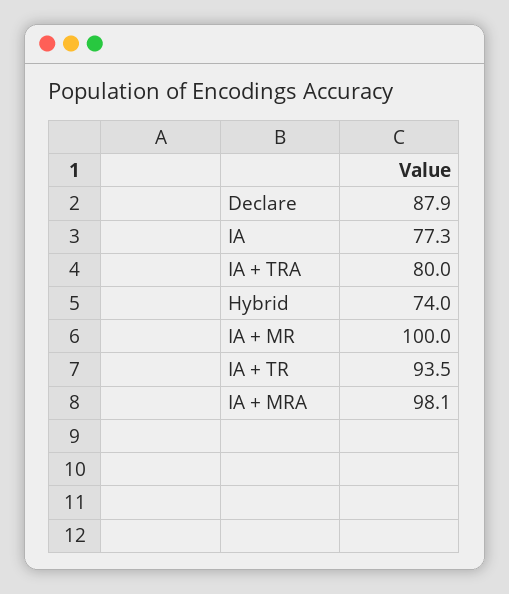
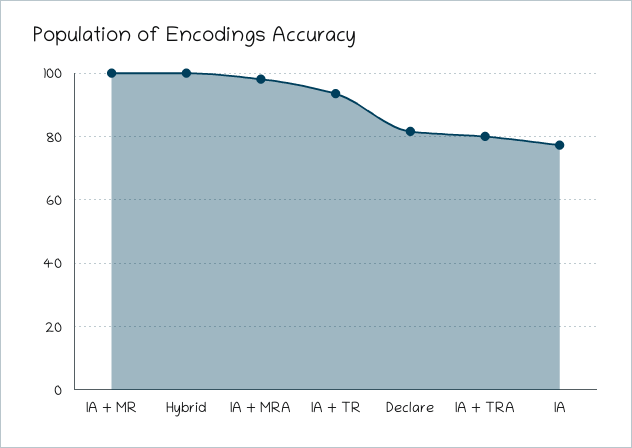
Declare: 87.9 -> 82
Hybrid: 74 -> 100

